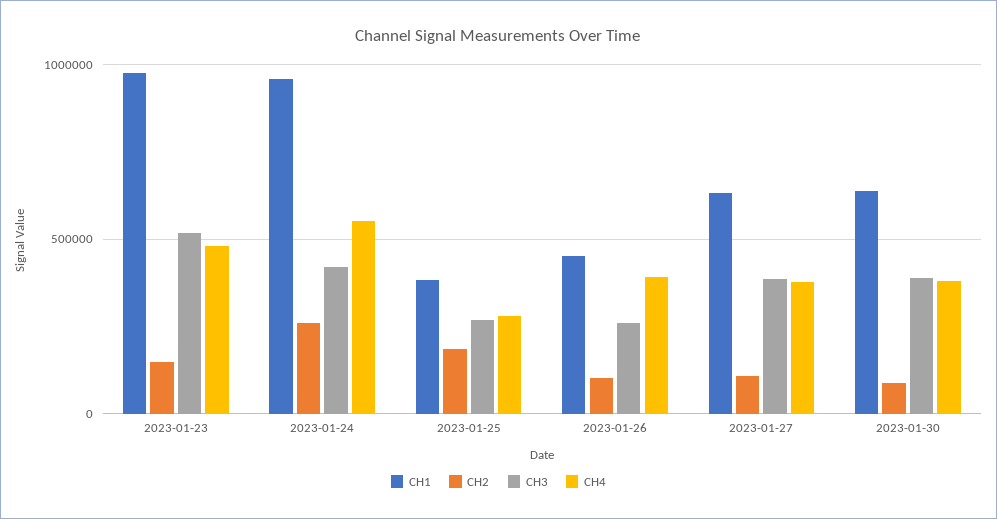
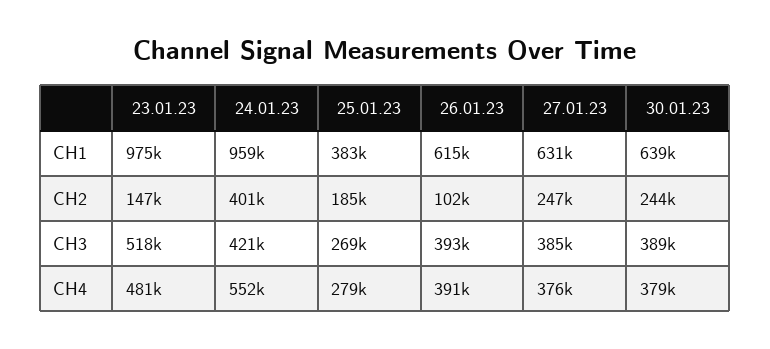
CH2, 2023-01-24: 250000 -> 401000
CH1, 2023-01-26: 450000 -> 615000
CH3, 2023-01-26: 250000 -> 393000
CH2, 2023-01-27: 100000 -> 247000
CH2, 2023-01-30: 100000 -> 244000

